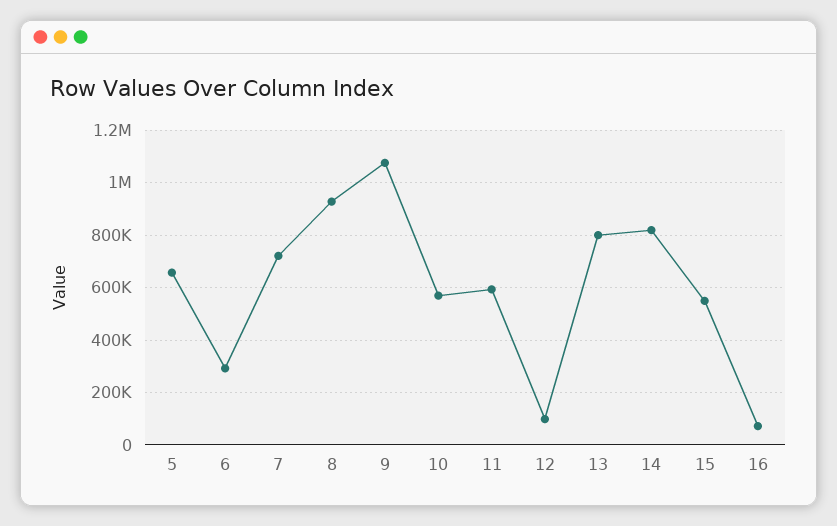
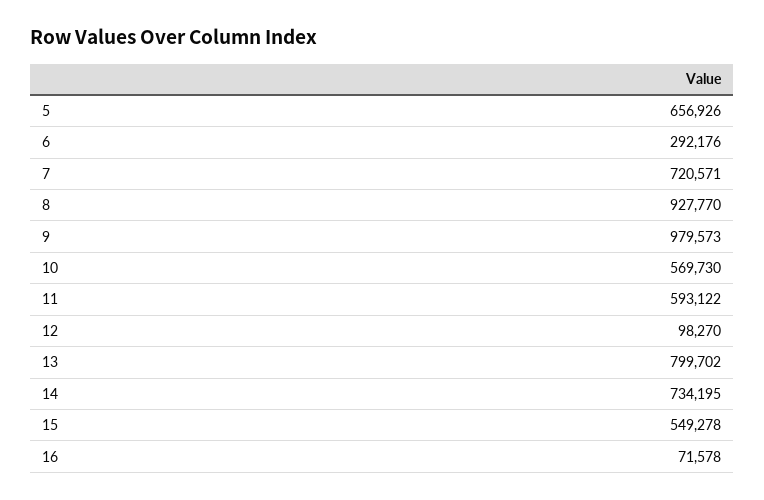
9: 1075000 -> 979573
14: 825000 -> 734195

